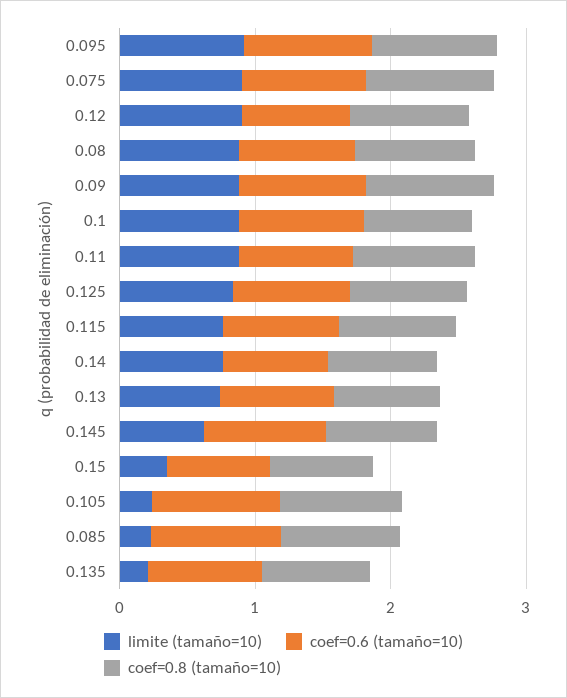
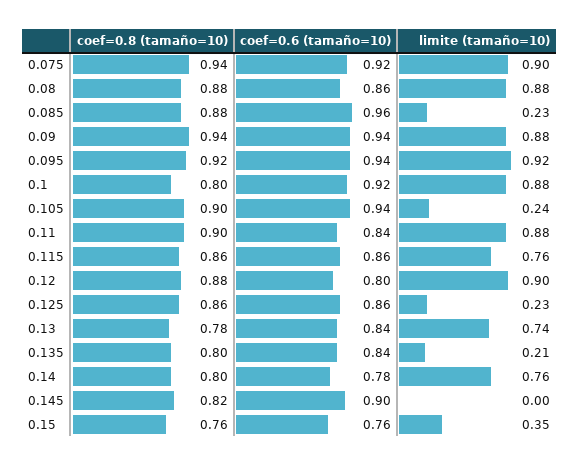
limite (tamaño=10), 0.125: 0.8 -> 0.23
limite (tamaño=10), 0.145: 0.6 -> 0

